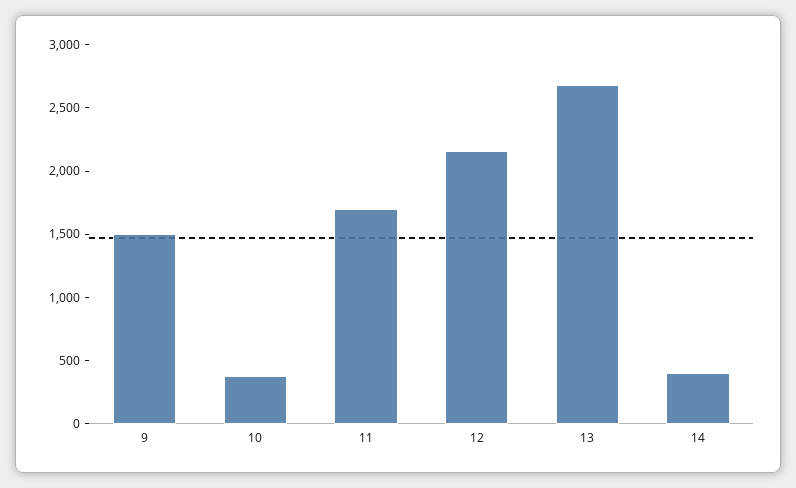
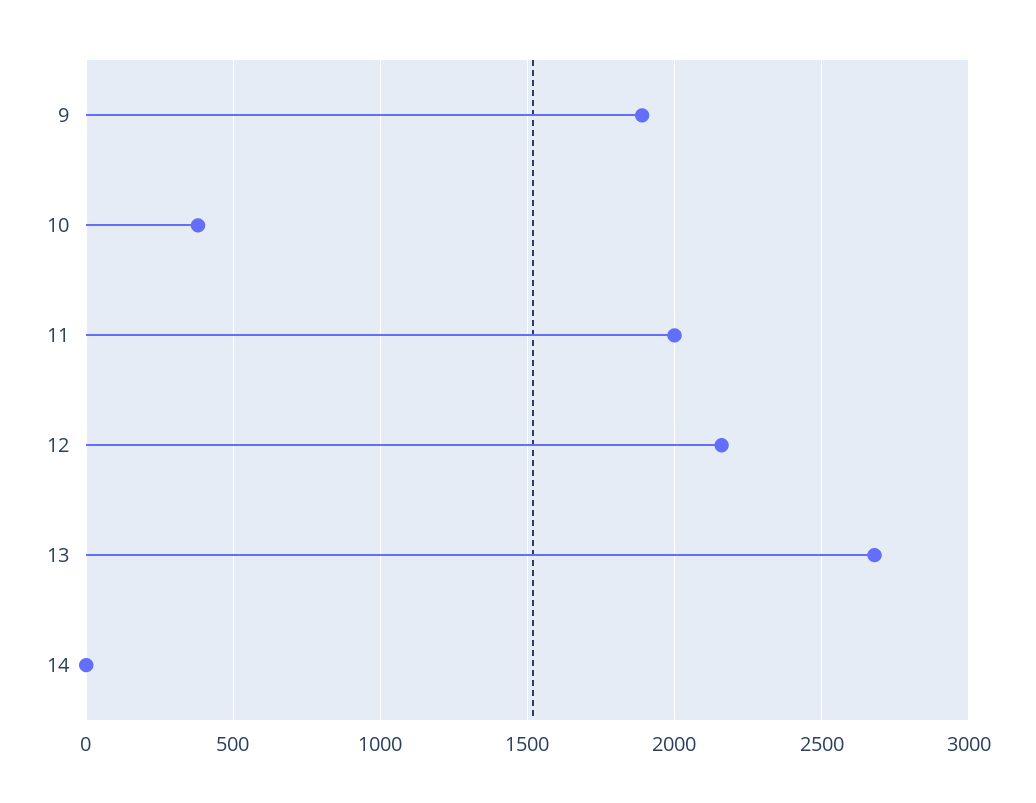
9: 1500 -> 1900
11: 1700 -> 2000
14: 400 -> 0

